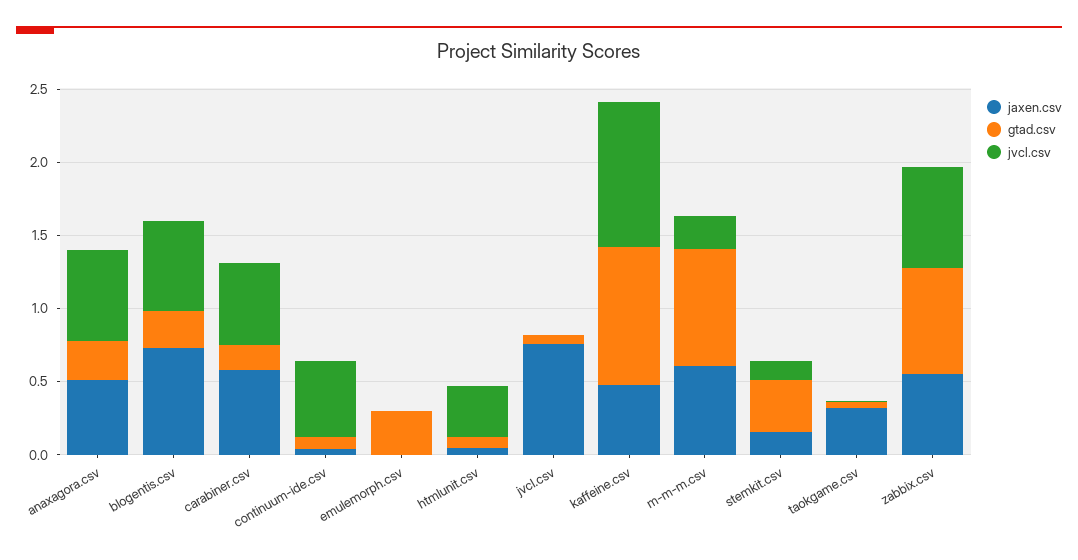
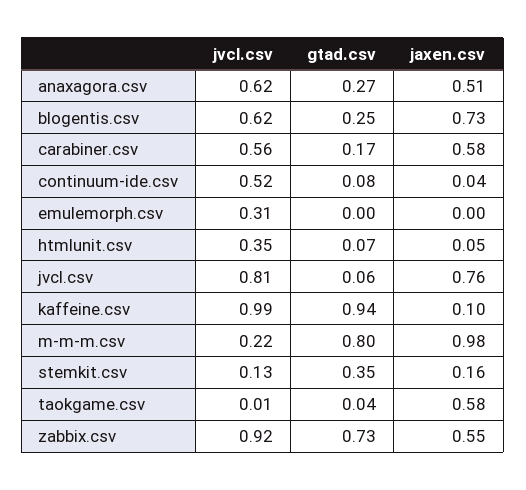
gtad.csv, emulemorph.csv: 0.3 -> 0
jvcl.csv, emulemorph.csv: 0 -> 0.31
jvcl.csv, jvcl.csv: 0 -> 0.81
jaxen.csv, kaffeine.csv: 0.5 -> 0.1
jaxen.csv, m-m-m.csv: 0.6 -> 0.98
jaxen.csv, taokgame.csv: 0.3 -> 0.58
jvcl.csv, zabbix.csv: 0.7 -> 0.92

